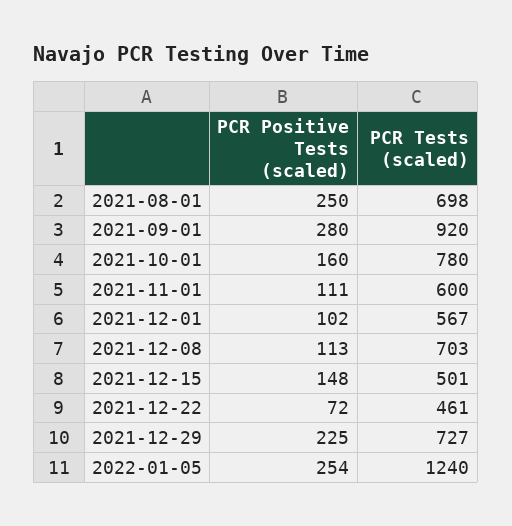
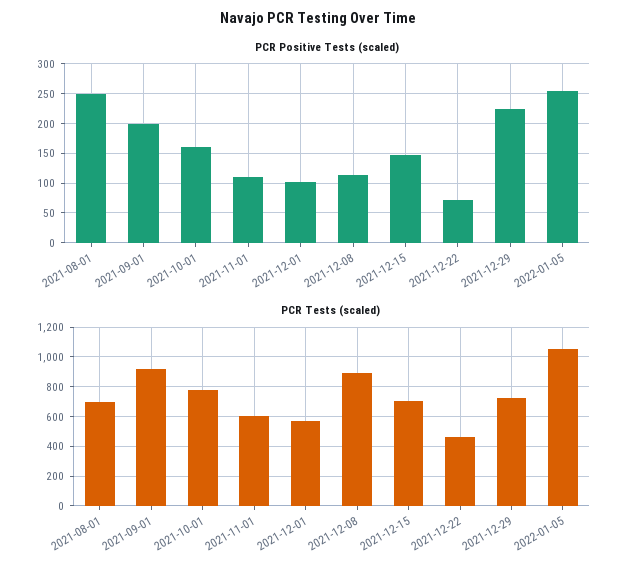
PCR Positive Tests (scaled), 2021-09-01: 280 -> 200
PCR Tests (scaled), 2021-12-08: 703 -> 900
PCR Tests (scaled), 2021-12-15: 501 -> 700
PCR Tests (scaled), 2022-01-05: 1240 -> 1050

